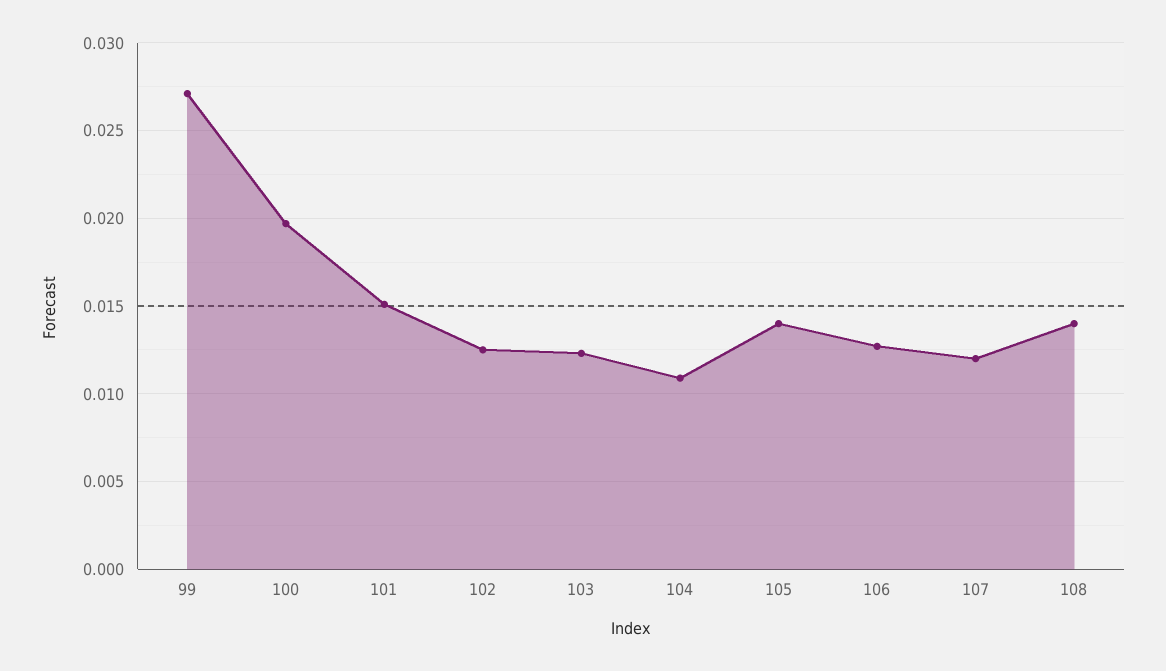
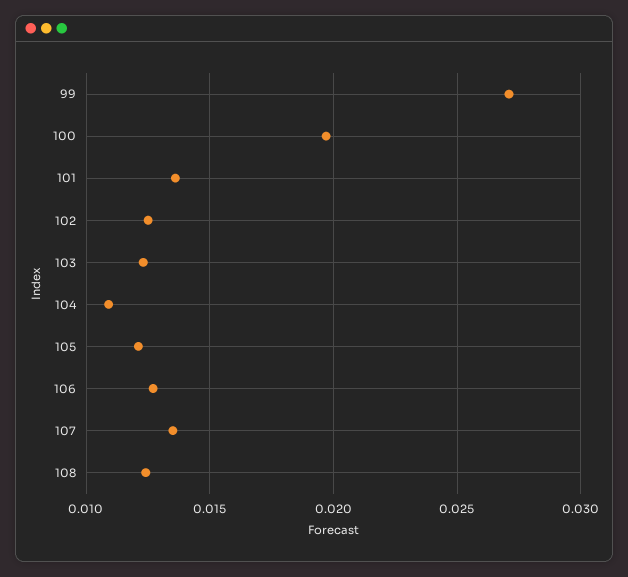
101: 0.015 -> 0.0135
105: 0.014 -> 0.012
107: 0.012 -> 0.0135
108: 0.014 -> 0.0125

